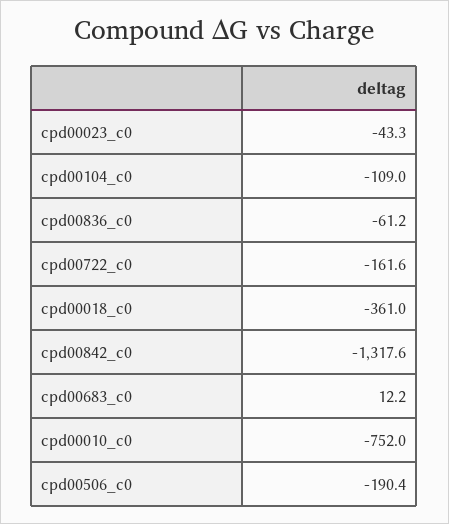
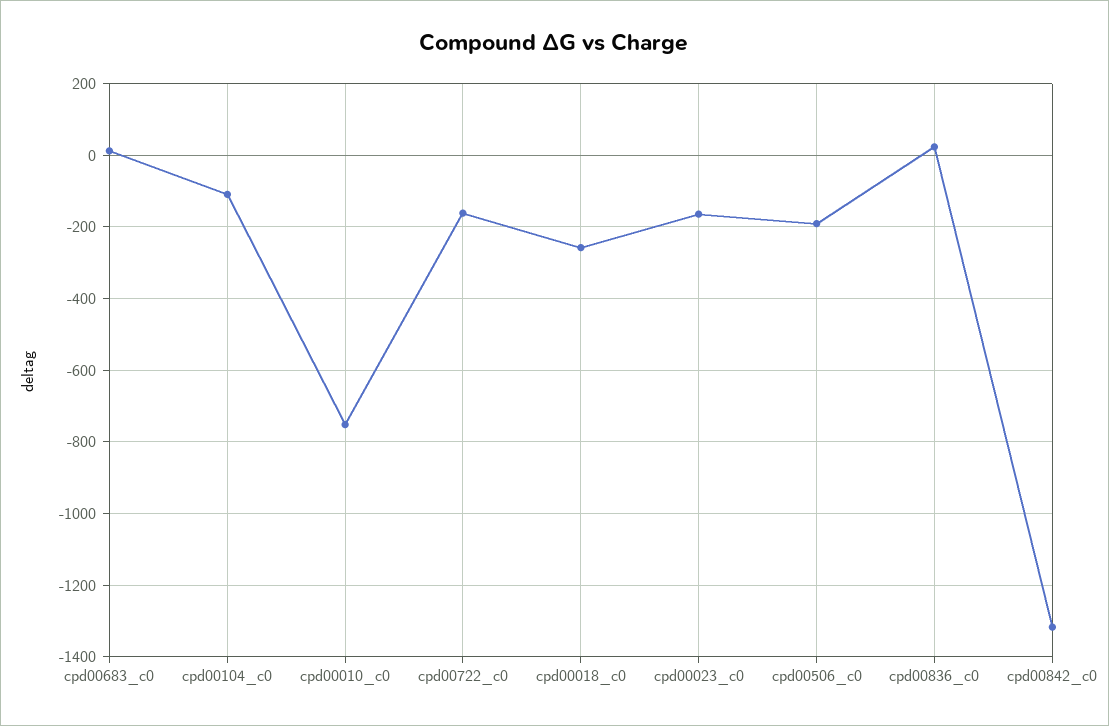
cpd00023_c0: -43.3 -> -160
cpd00836_c0: -61.2 -> 20
cpd00018_c0: -361 -> -260

